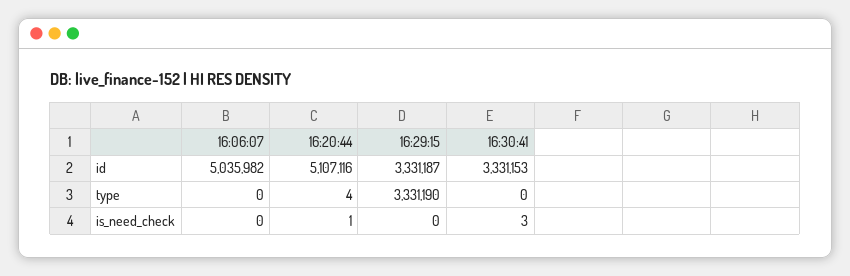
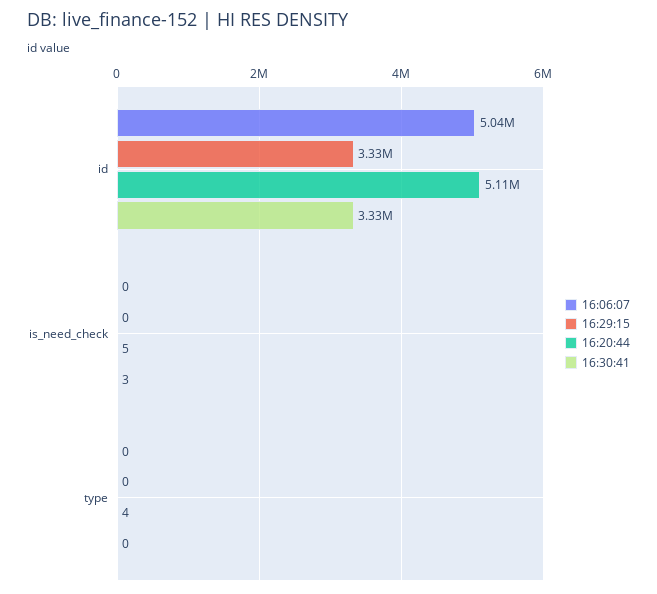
16:29:15, type: 3331190 -> 0
16:20:44, is_need_check: 1 -> 5

